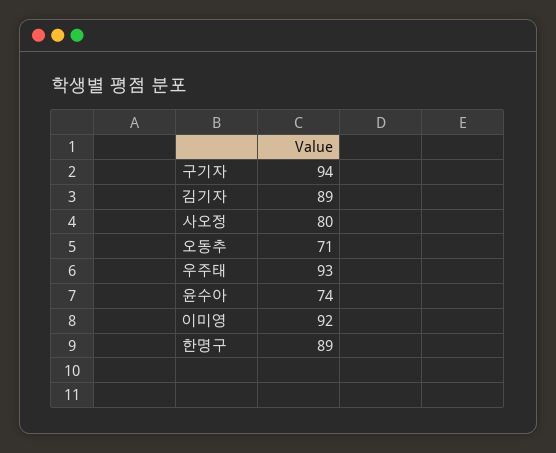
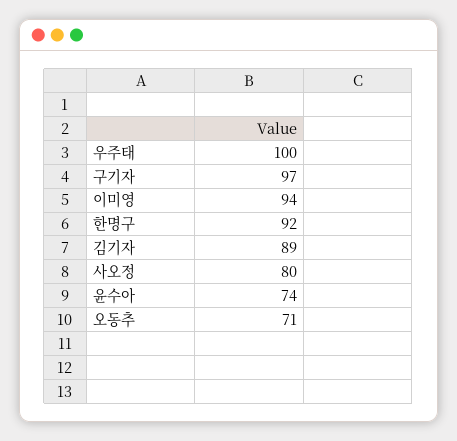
구기자: 94 -> 97
우주태: 93 -> 100
이미영: 92 -> 94
한명구: 89 -> 92

